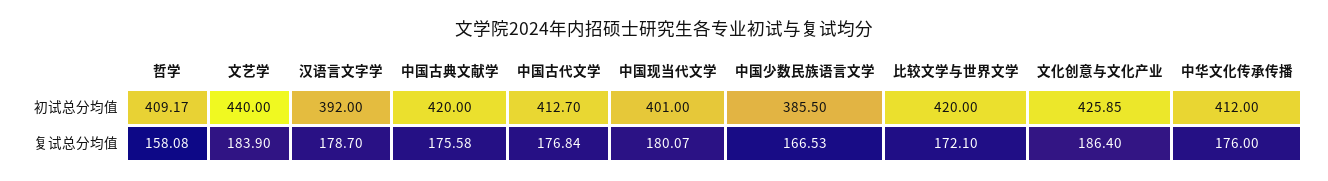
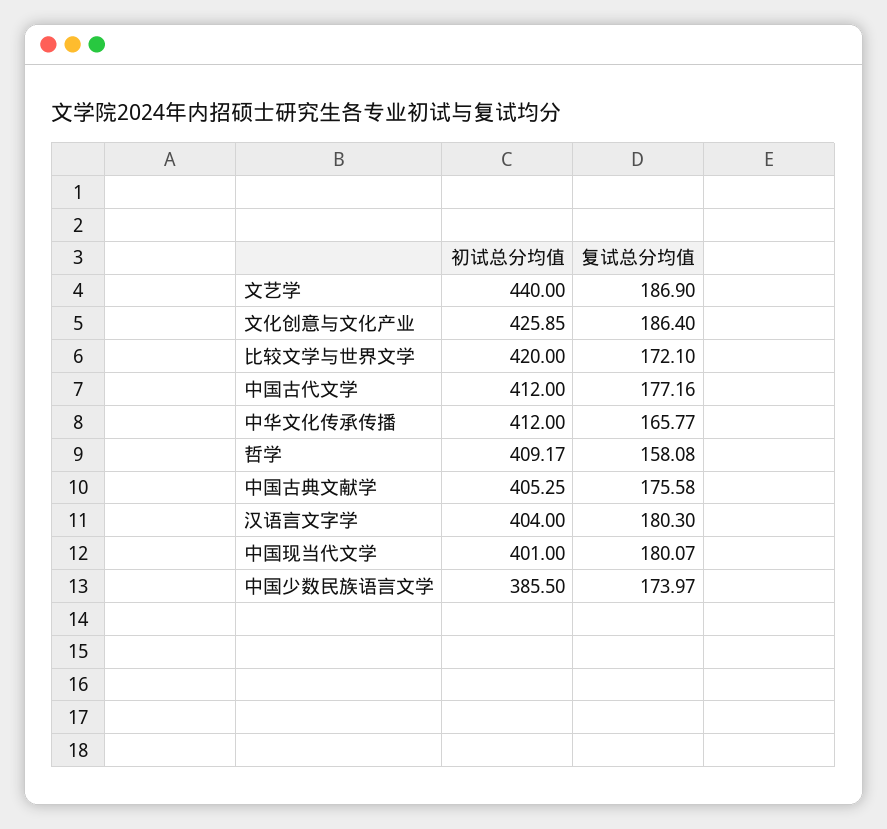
汉语言文字学, 初试总分均值: 392 -> 404
中国古典文献学, 初试总分均值: 420 -> 405.25
中国古代文学, 初试总分均值: 412.7 -> 412
文艺学, 复试总分均值: 183.9 -> 186.9
汉语言文字学, 复试总分均值: 178.7 -> 180.3
中国古代文学, 复试总分均值: 176.84 -> 177.16
中国少数民族语言文学, 复试总分均值: 166.53 -> 173.97
中华文化传承传播, 复试总分均值: 176 -> 165.77

